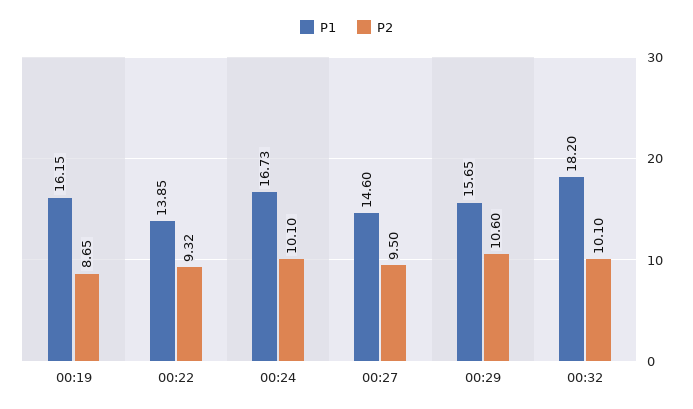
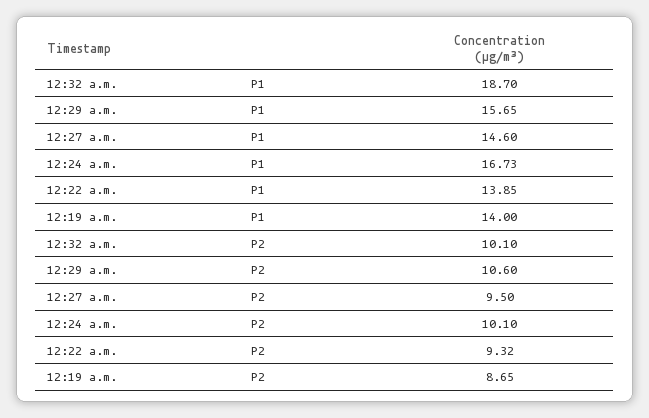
P1, 00:19: 16.15 -> 14
P1, 00:32: 18.2 -> 18.7

